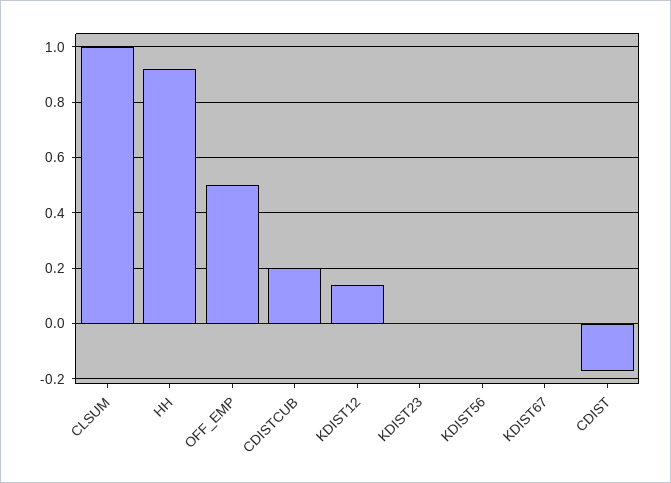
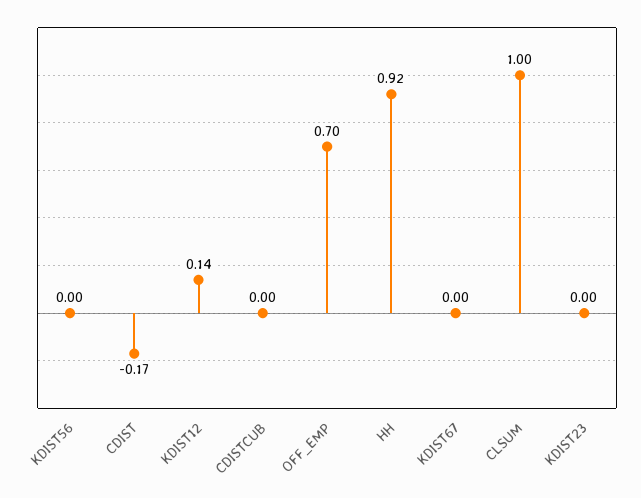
OFF_EMP: 0.5 -> 0.7
CDISTCUB: 0.2 -> 0

